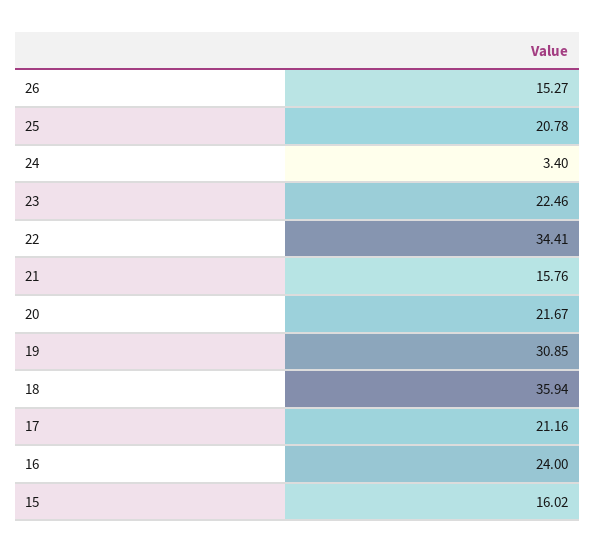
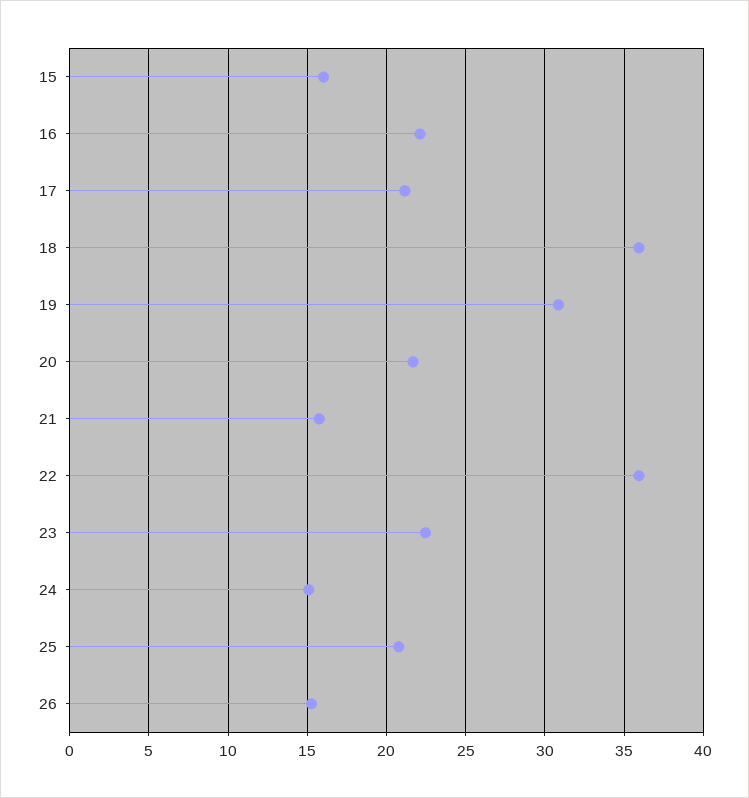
24: 3.4 -> 15
22: 34.41 -> 36
16: 24 -> 22

